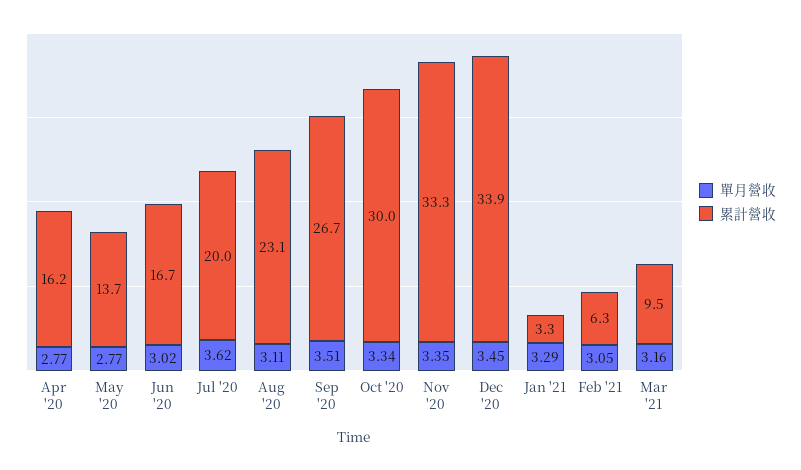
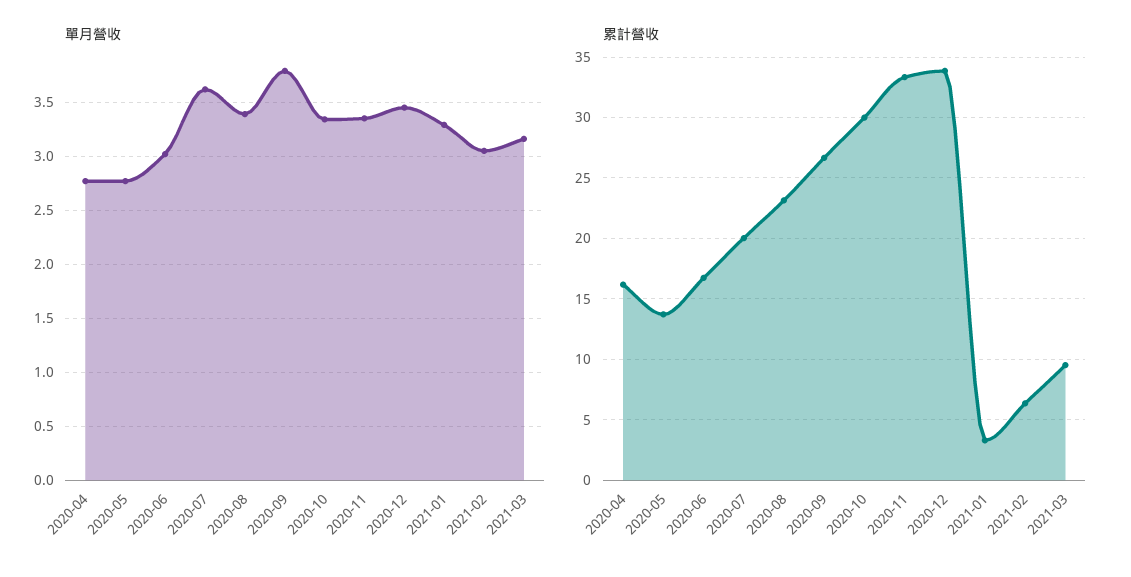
單月營收, Aug '20: 3.11 -> 3.4
單月營收, Sep '20: 3.51 -> 3.8

